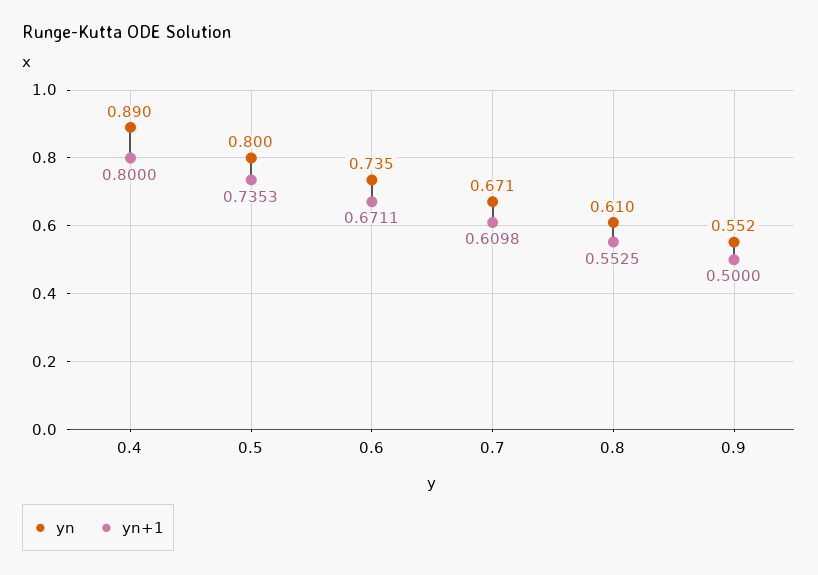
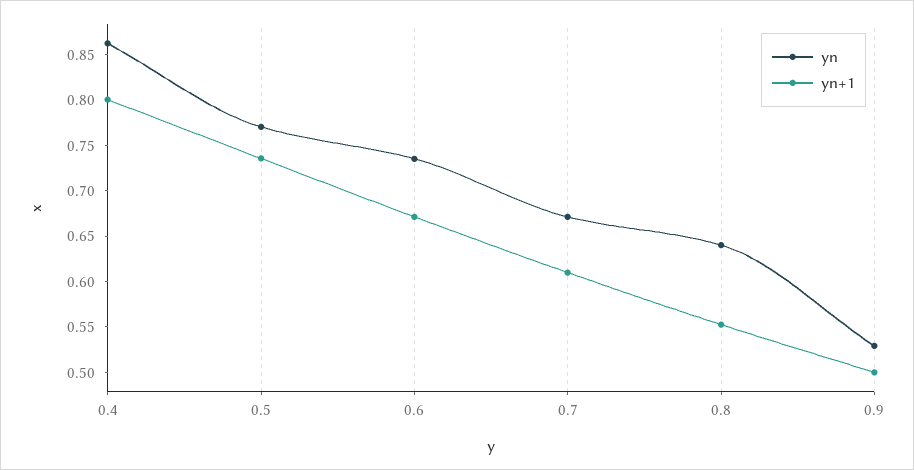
yn, 0.4: 0.89 -> 0.86
yn, 0.5: 0.8 -> 0.77
yn, 0.8: 0.61 -> 0.64
yn, 0.9: 0.552 -> 0.53

